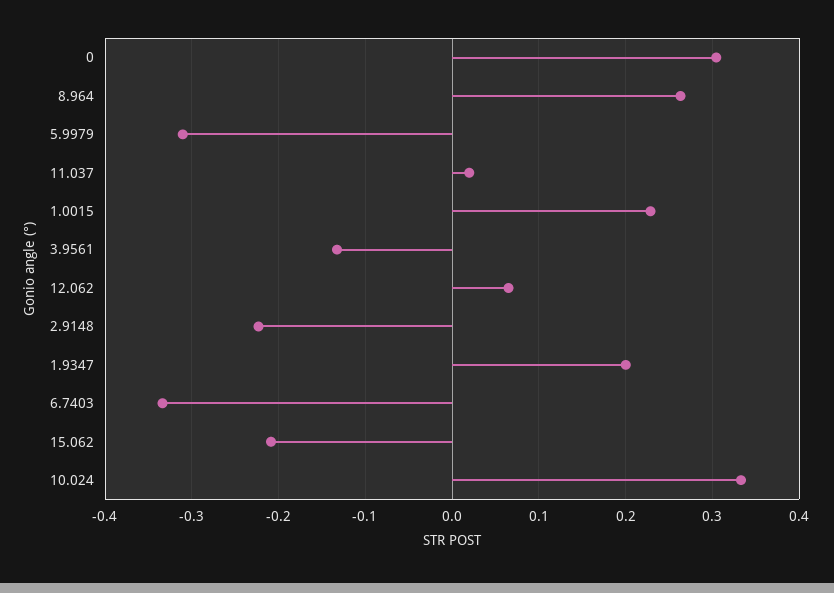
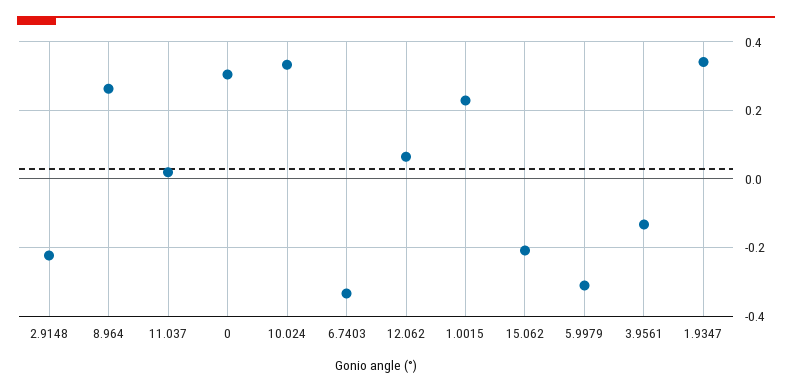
1.9347: 0.2 -> 0.34

